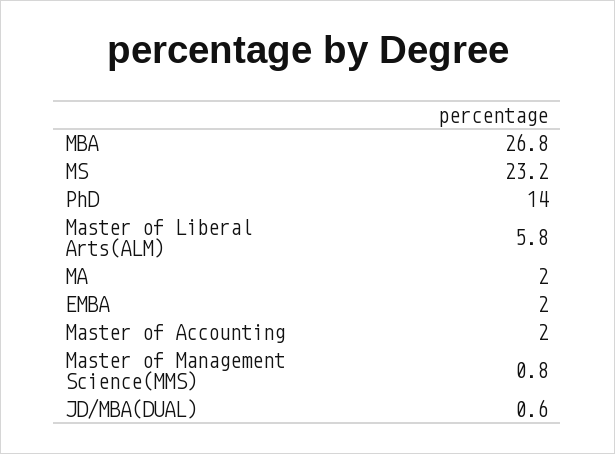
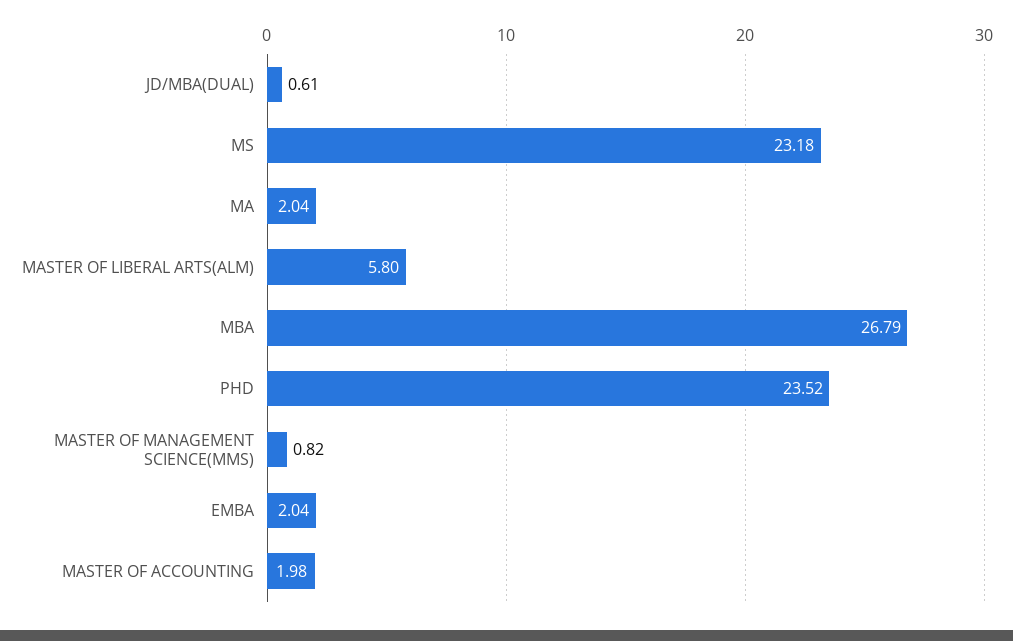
PhD: 14 -> 23.52

